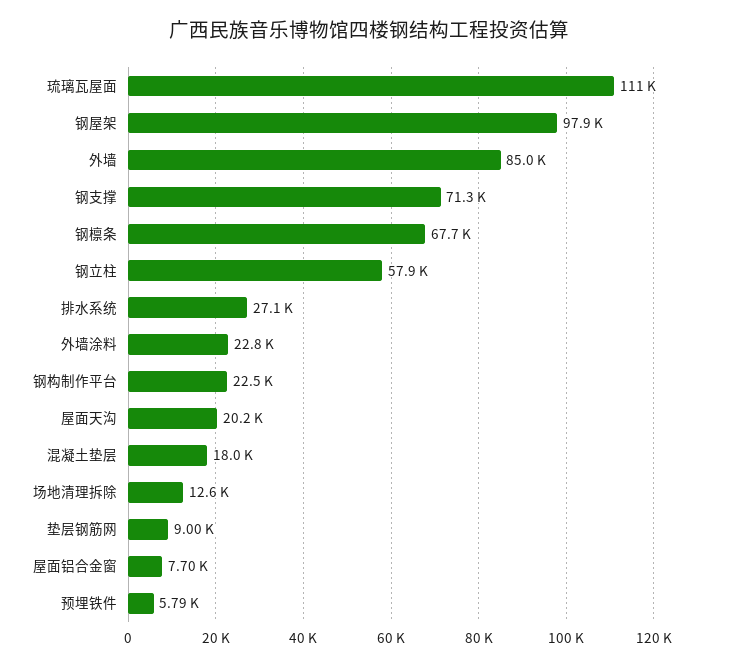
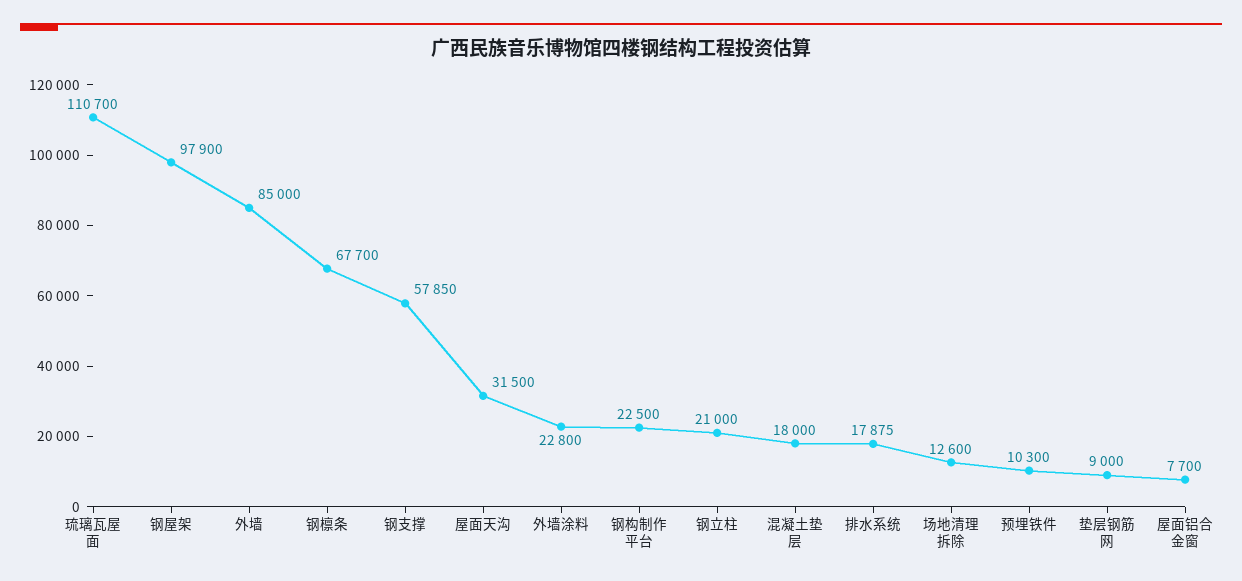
钢支撑: 71300 -> 57850
钢立柱: 57900 -> 21000
排水系统: 27100 -> 17875
屋面天沟: 20200 -> 31500
预埋铁件: 5790 -> 10300

